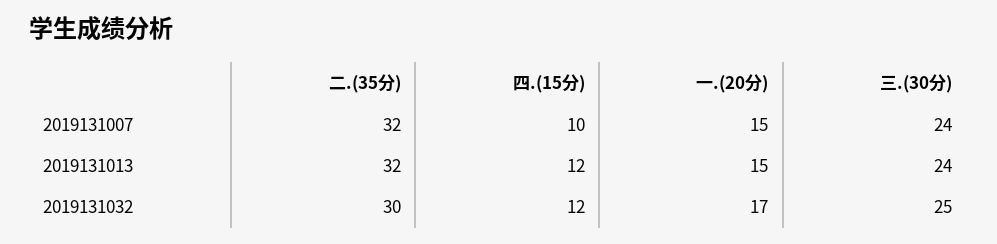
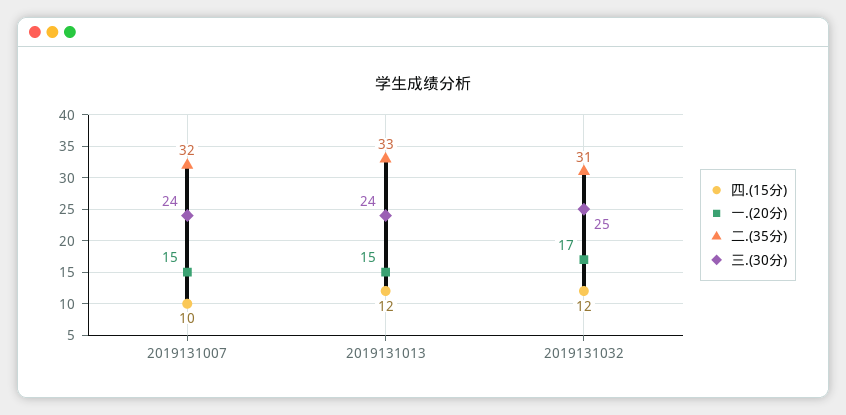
二.(35分), 2019131013: 32 -> 33
二.(35分), 2019131032: 30 -> 31

